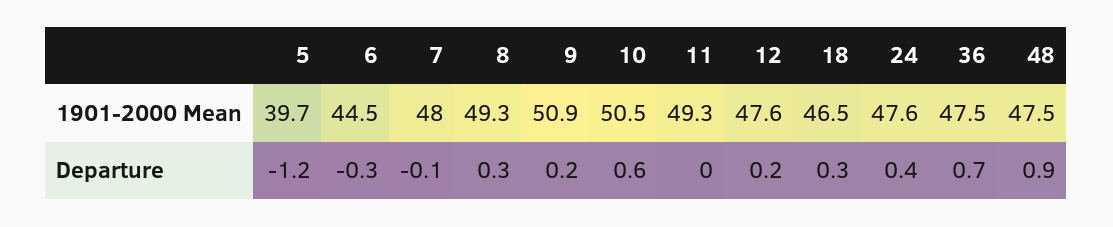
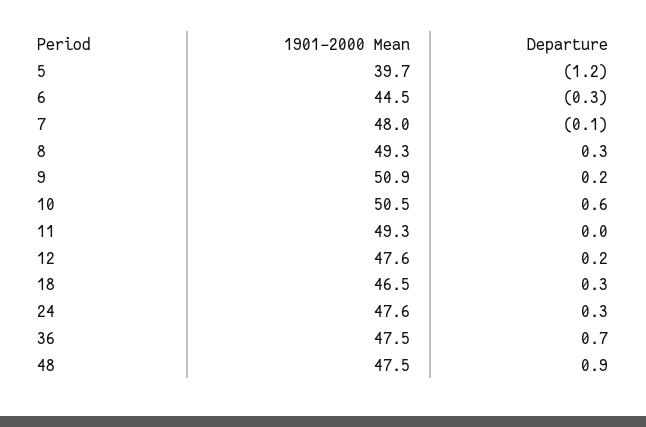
24, Departure: 0.4 -> 0.3

